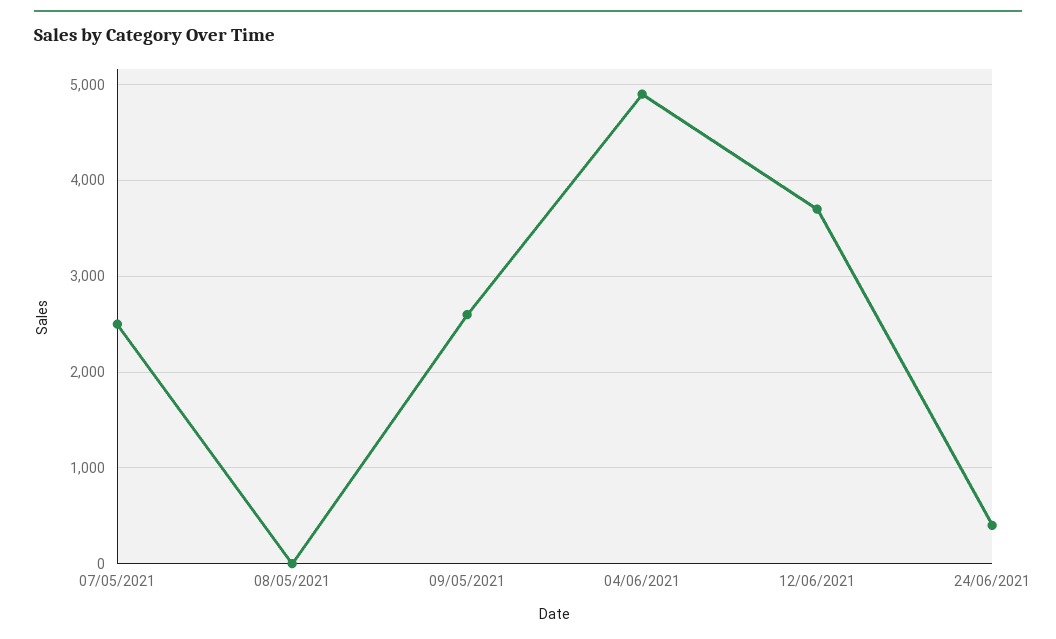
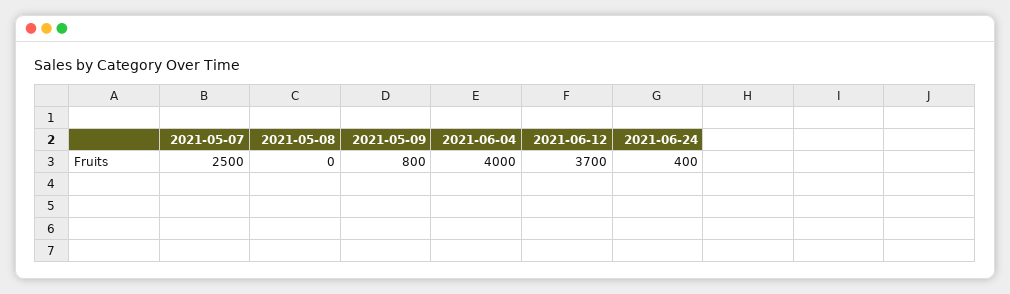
09/05/2021: 2600 -> 800
04/06/2021: 4900 -> 4000

